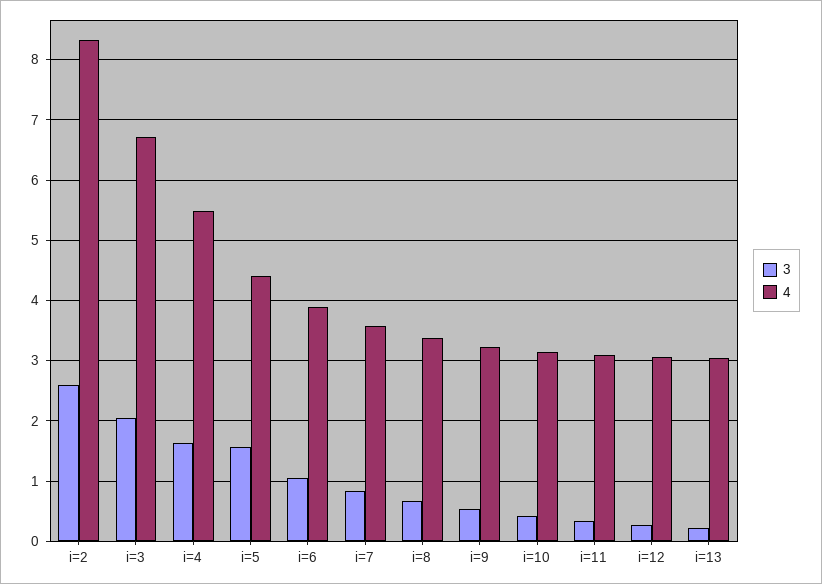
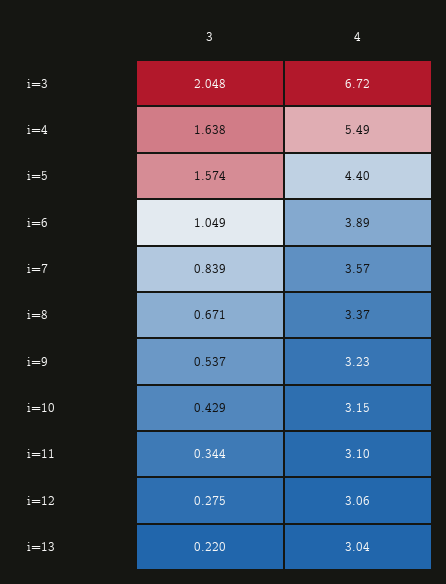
3, i=2: 2.6 -> none
4, i=2: 8.3 -> none

